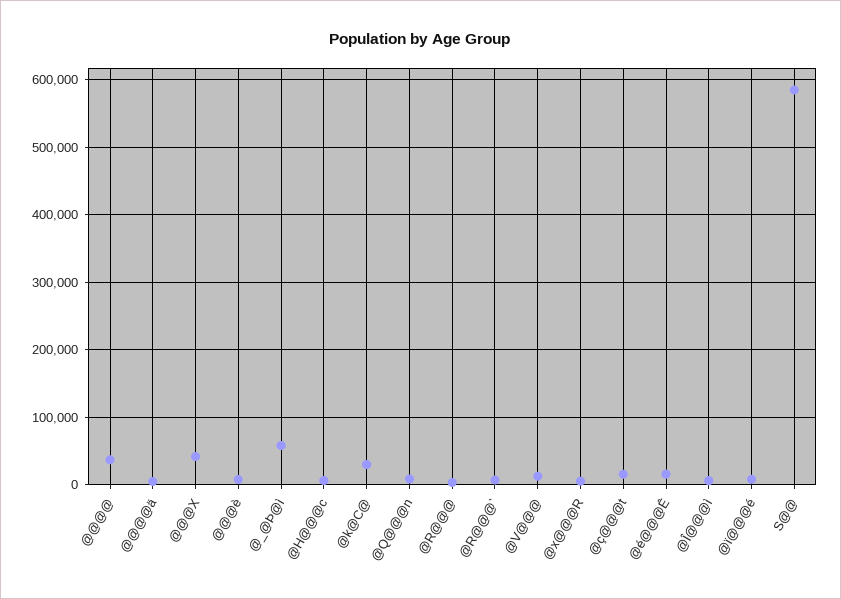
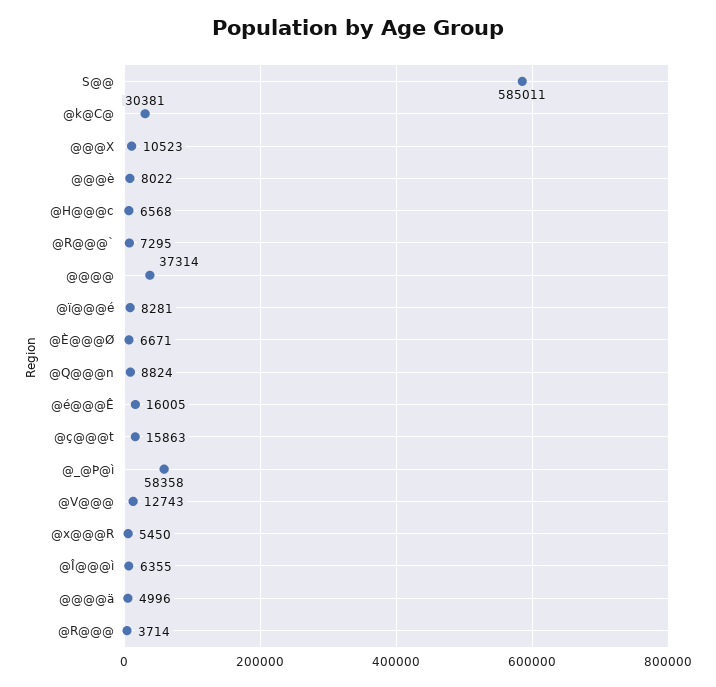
@@@X: 40000 -> 10523
@È@@@Ø: none -> 6671

